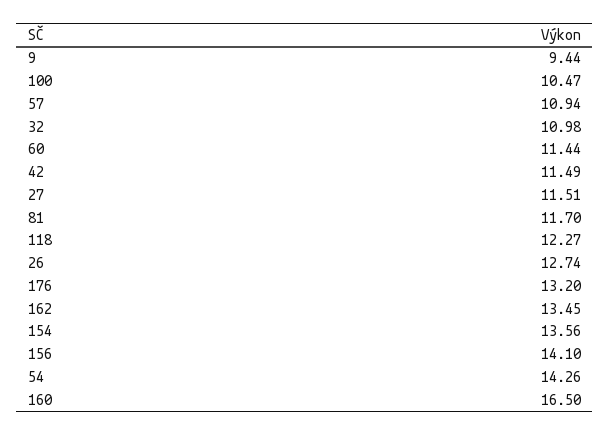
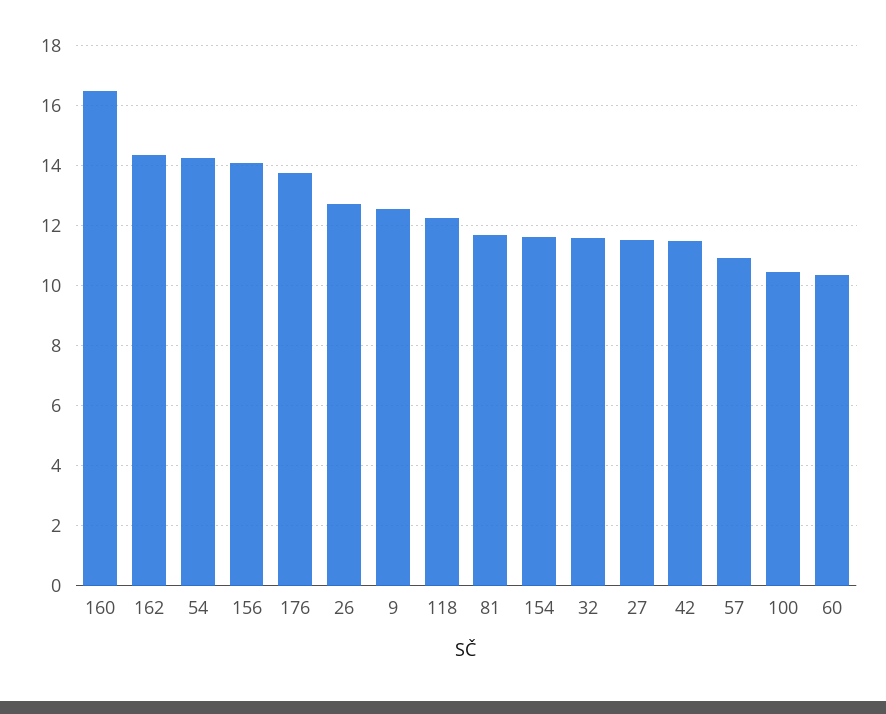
9: 9.44 -> 12.6
32: 10.98 -> 11.6
60: 11.44 -> 10.4
176: 13.2 -> 13.8
162: 13.45 -> 14.4
154: 13.56 -> 11.6

